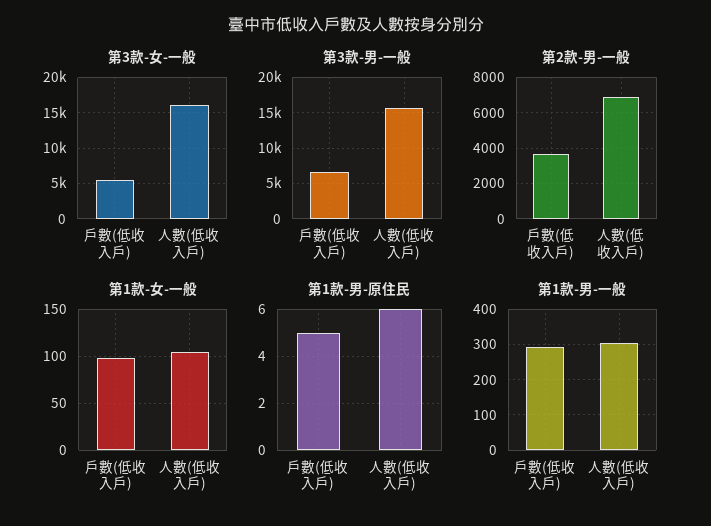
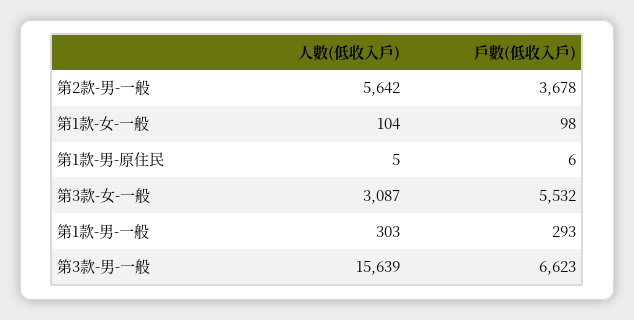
第3款-女-一般, 人數(低收入戶): 16000 -> 3087
第2款-男-一般, 人數(低收入戶): 7000 -> 5642
第1款-男-原住民, 戶數(低收入戶): 5 -> 6
第1款-男-原住民, 人數(低收入戶): 6 -> 5

